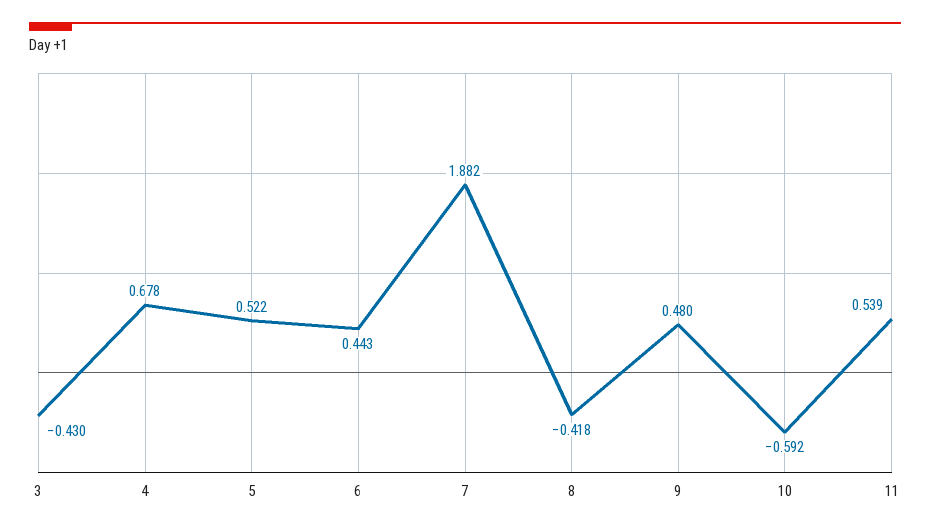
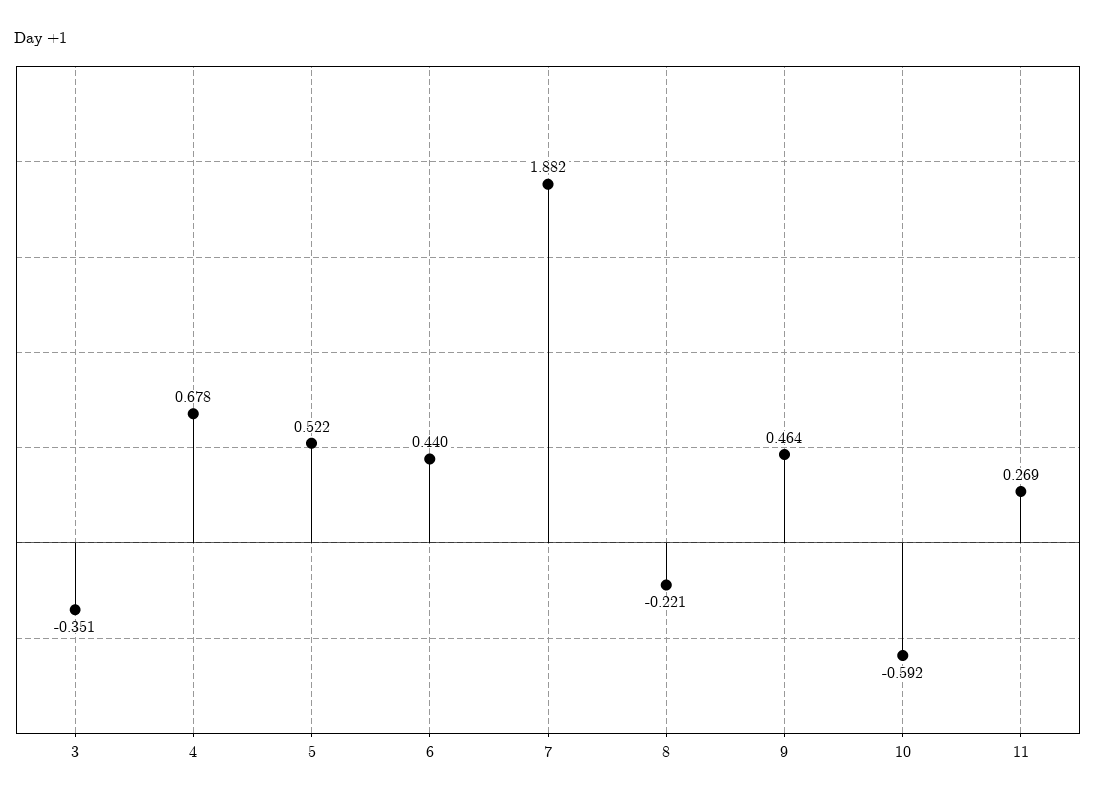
3: -0.43 -> -0.351
6: 0.443 -> 0.44
8: -0.418 -> -0.221
9: 0.48 -> 0.464
11: 0.539 -> 0.269

